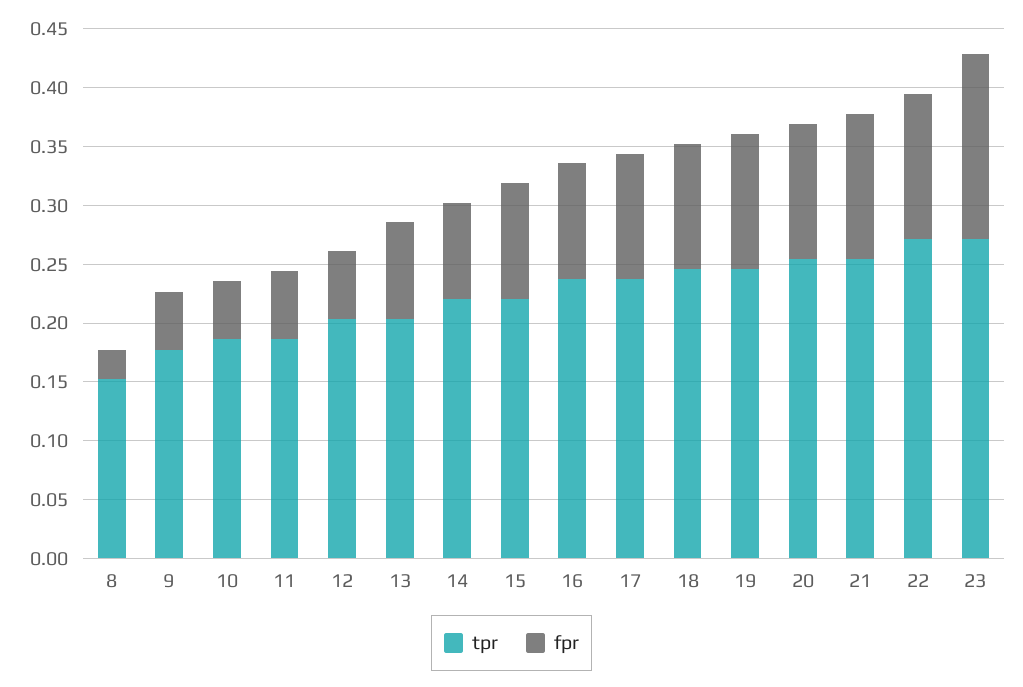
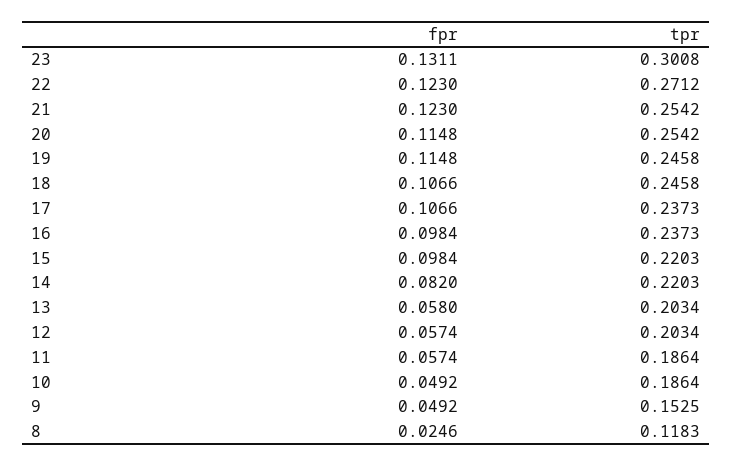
tpr, 8: 0.15 -> 0.1183
tpr, 9: 0.18 -> 0.1525
fpr, 13: 0.08 -> 0.058
tpr, 23: 0.27 -> 0.3008
fpr, 23: 0.16 -> 0.1311

